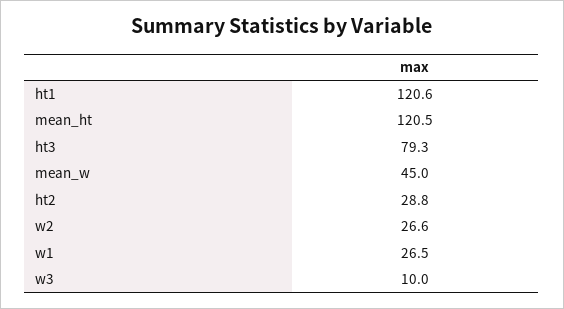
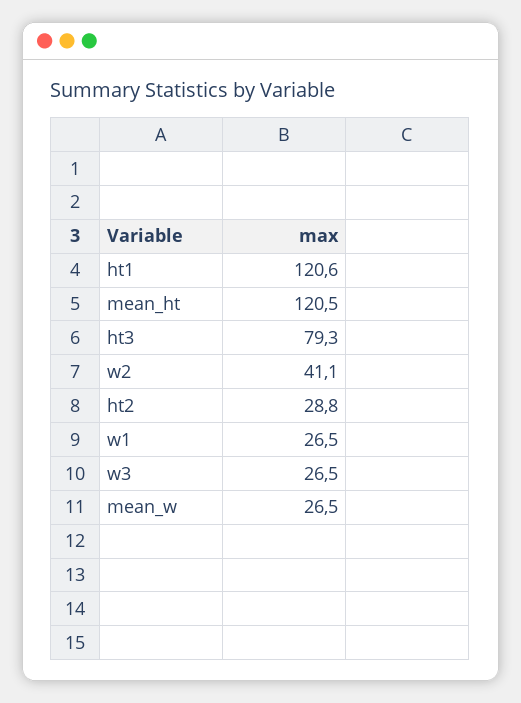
mean_w: 45 -> 26.5
w2: 26.6 -> 41.1
w3: 10 -> 26.5

